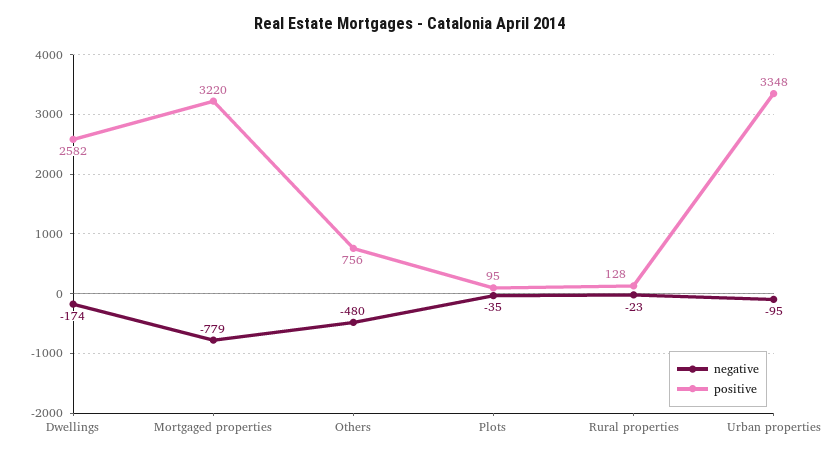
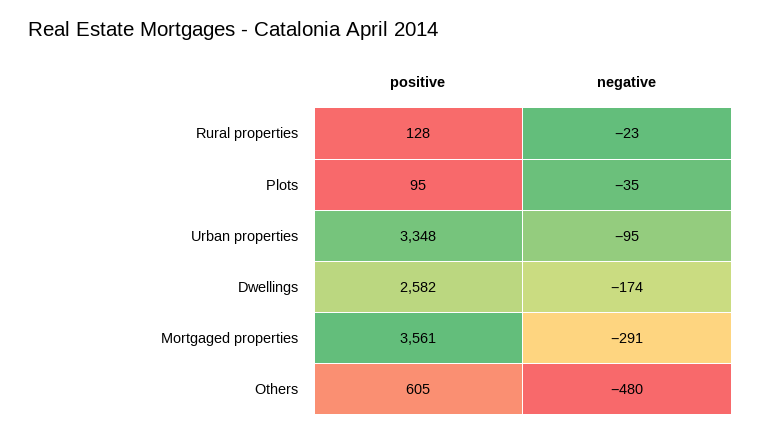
negative, Mortgaged properties: -779 -> -291
positive, Mortgaged properties: 3220 -> 3561
positive, Others: 756 -> 605

